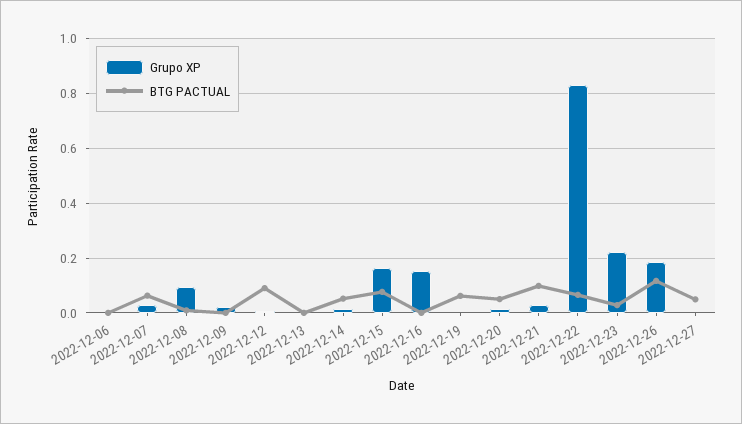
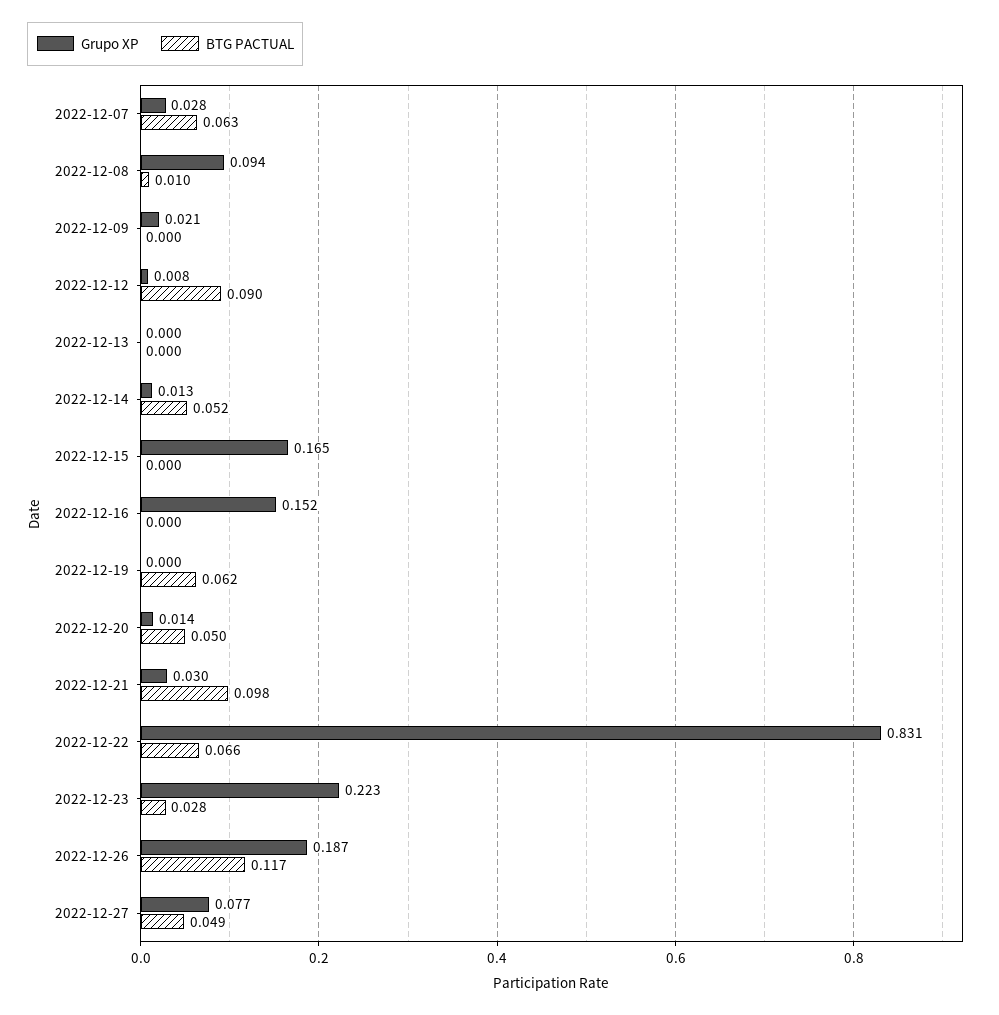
Grupo XP, 2022-12-06: 0 -> none
BTG PACTUAL, 2022-12-06: 0 -> none
BTG PACTUAL, 2022-12-15: 0.075 -> 0
Grupo XP, 2022-12-27: 0 -> 0.077

